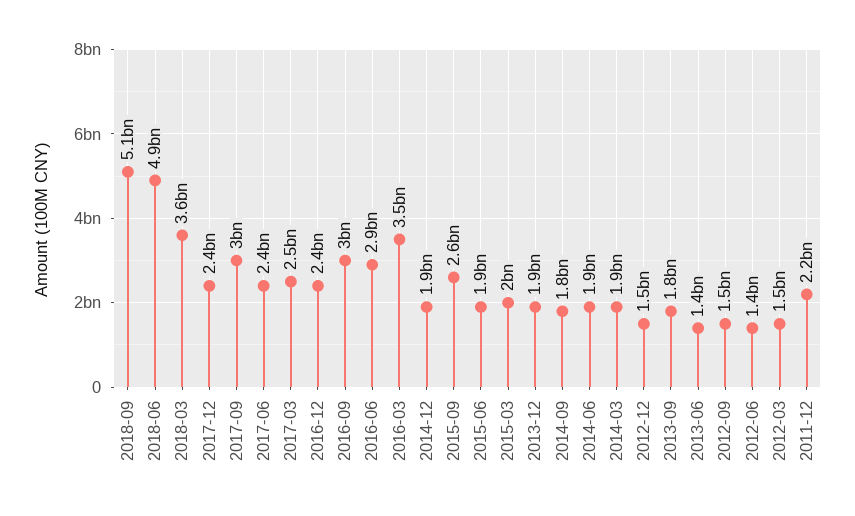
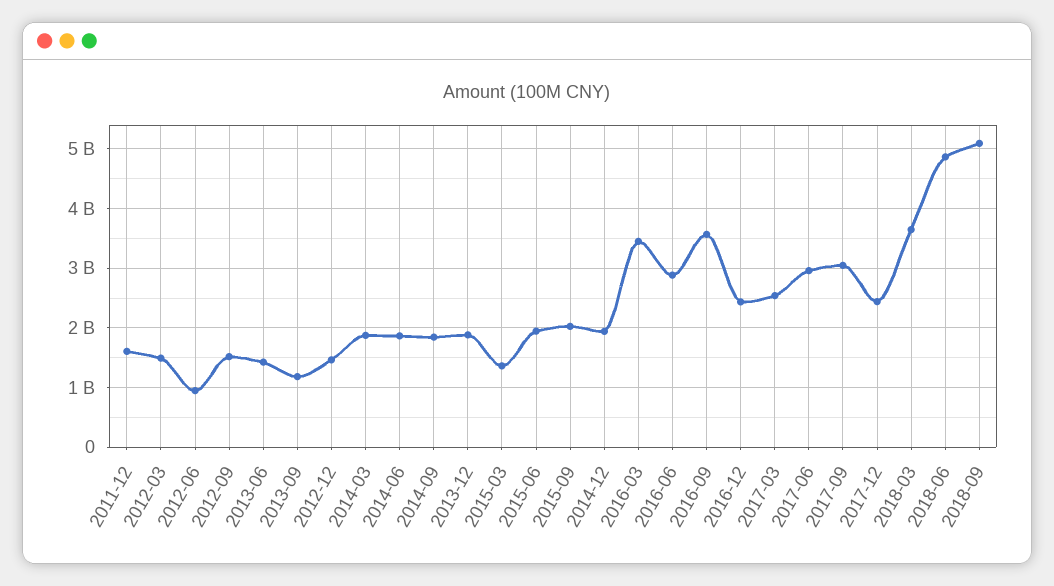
2017-06: 2400000000 -> 3000000000
2016-09: 3000000000 -> 3600000000
2015-09: 2600000000 -> 2000000000
2015-03: 2000000000 -> 1400000000
2013-09: 1800000000 -> 1200000000
2012-06: 1400000000 -> 1000000000
2011-12: 2200000000 -> 1600000000

